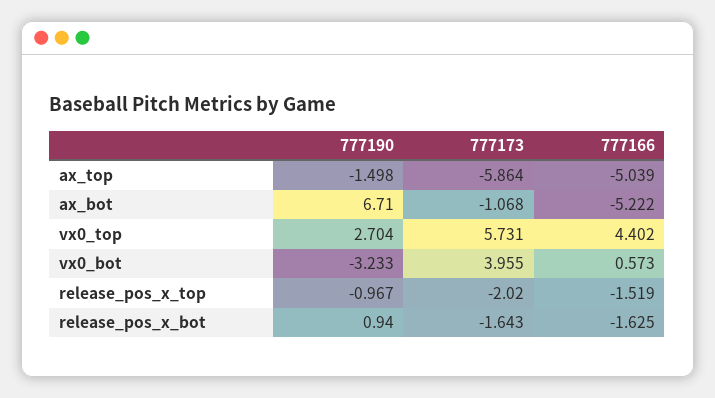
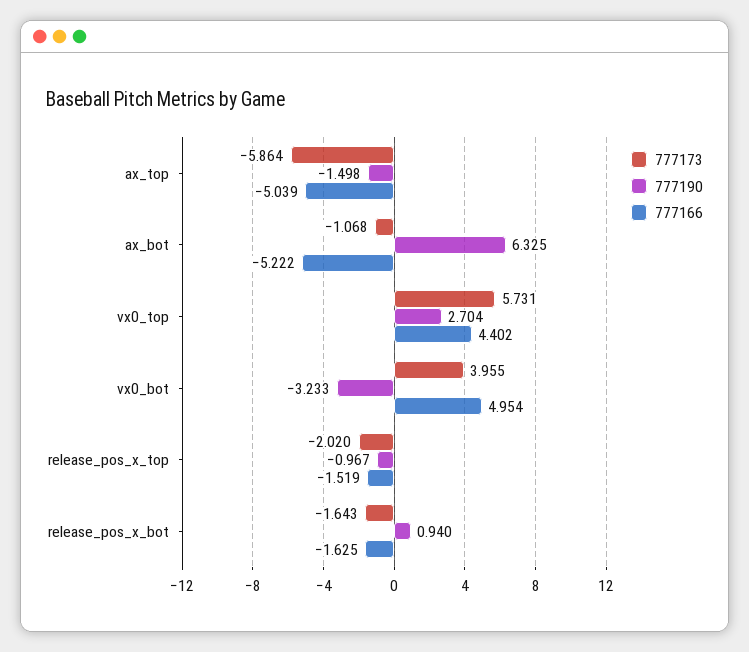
777190, ax_bot: 6.71 -> 6.325
777166, vx0_bot: 0.573 -> 4.954

